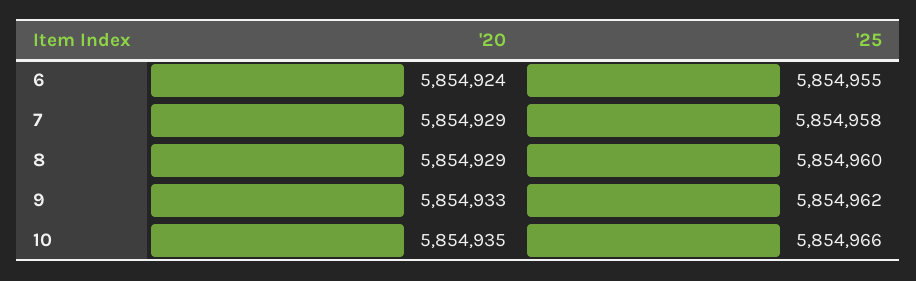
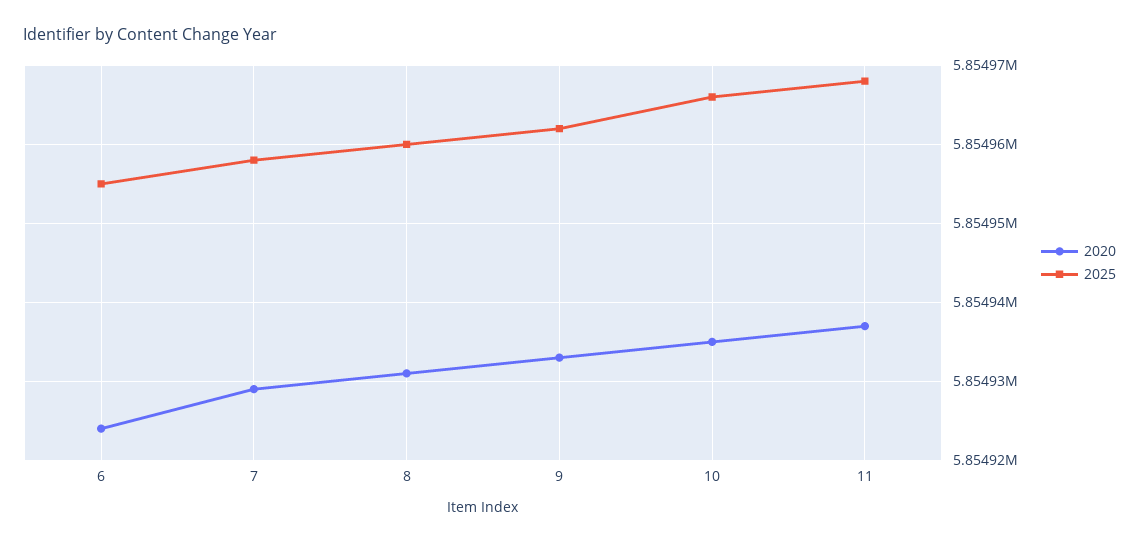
'20, 8: 5854929 -> 5854931
'20, 11: none -> 5854937
'25, 11: none -> 5854968

